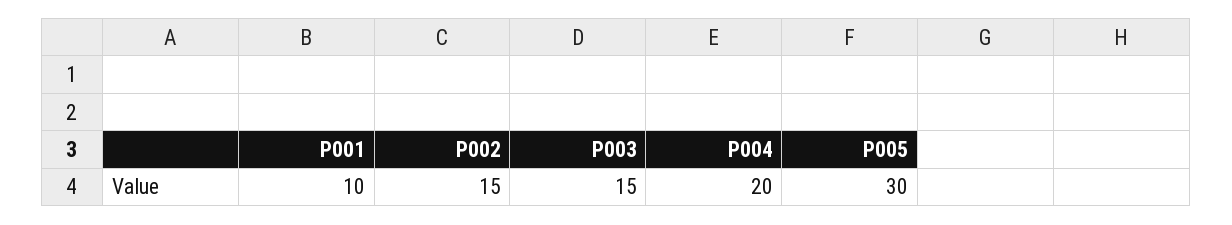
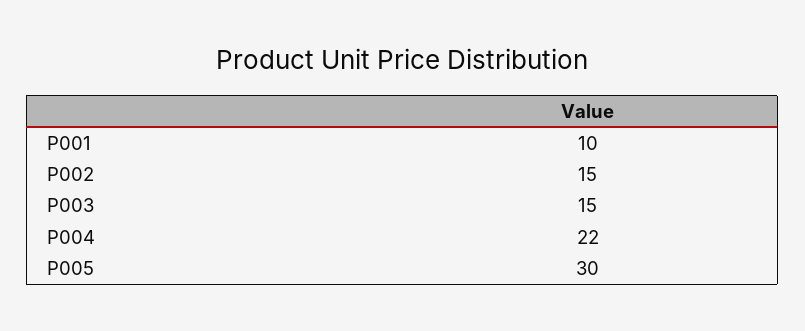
P004: 20 -> 22

